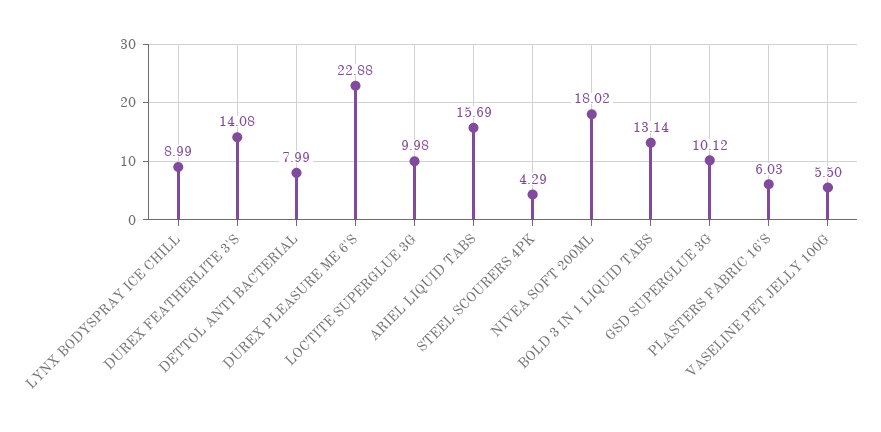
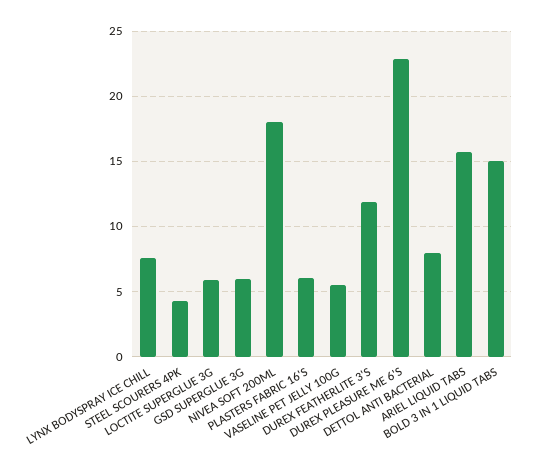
LYNX BODYSPRAY ICE CHILL: 8.99 -> 7.5
DUREX FEATHERLITE 3'S: 14.08 -> 12
LOCTITE SUPERGLUE 3G: 9.98 -> 6
BOLD 3 IN 1 LIQUID TABS: 13.14 -> 15
GSD SUPERGLUE 3G: 10.12 -> 6

